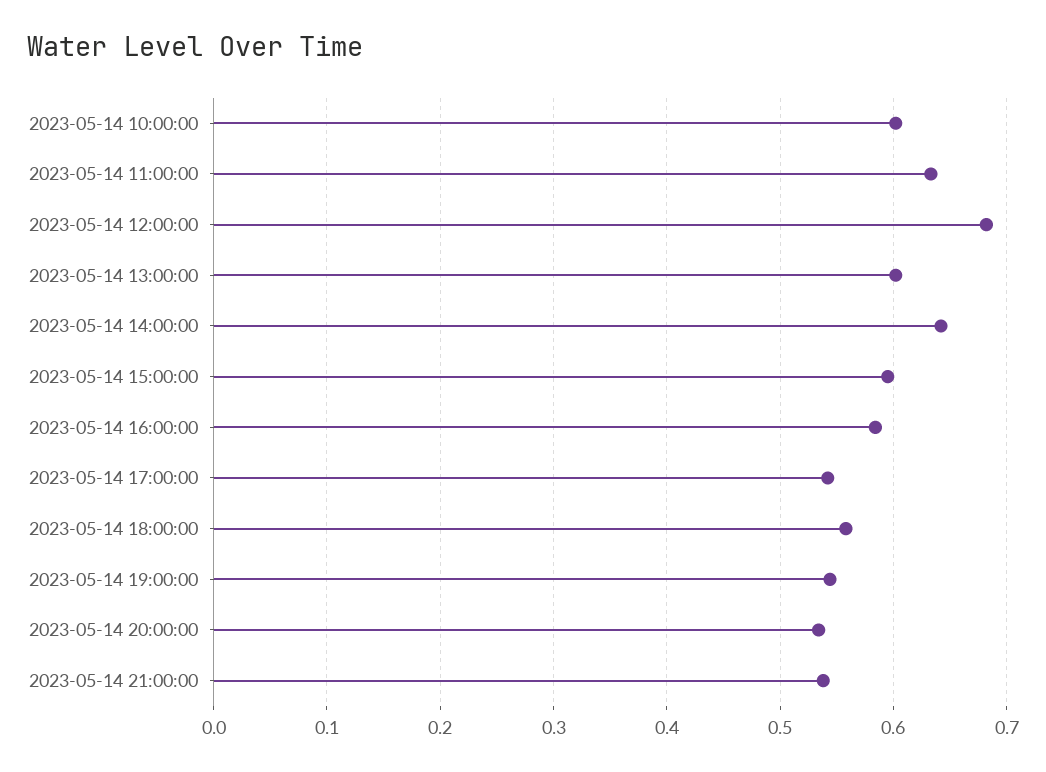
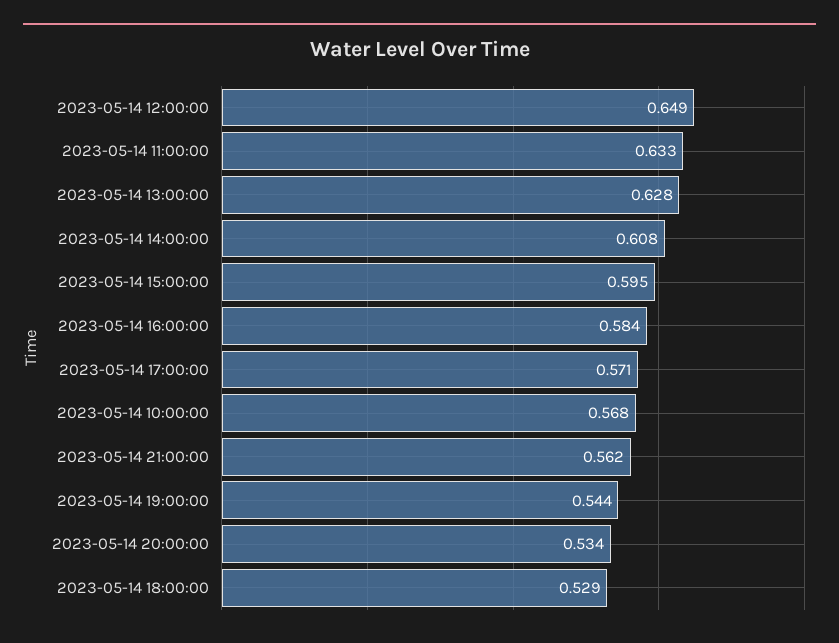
2023-05-14 10:00:00: 0.6 -> 0.568
2023-05-14 12:00:00: 0.68 -> 0.649
2023-05-14 13:00:00: 0.6 -> 0.628
2023-05-14 14:00:00: 0.64 -> 0.608
2023-05-14 17:00:00: 0.54 -> 0.571
2023-05-14 18:00:00: 0.56 -> 0.529
2023-05-14 21:00:00: 0.54 -> 0.562

